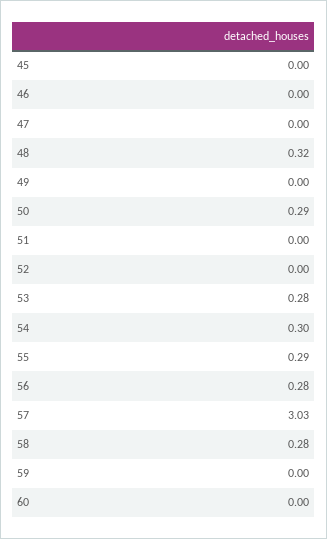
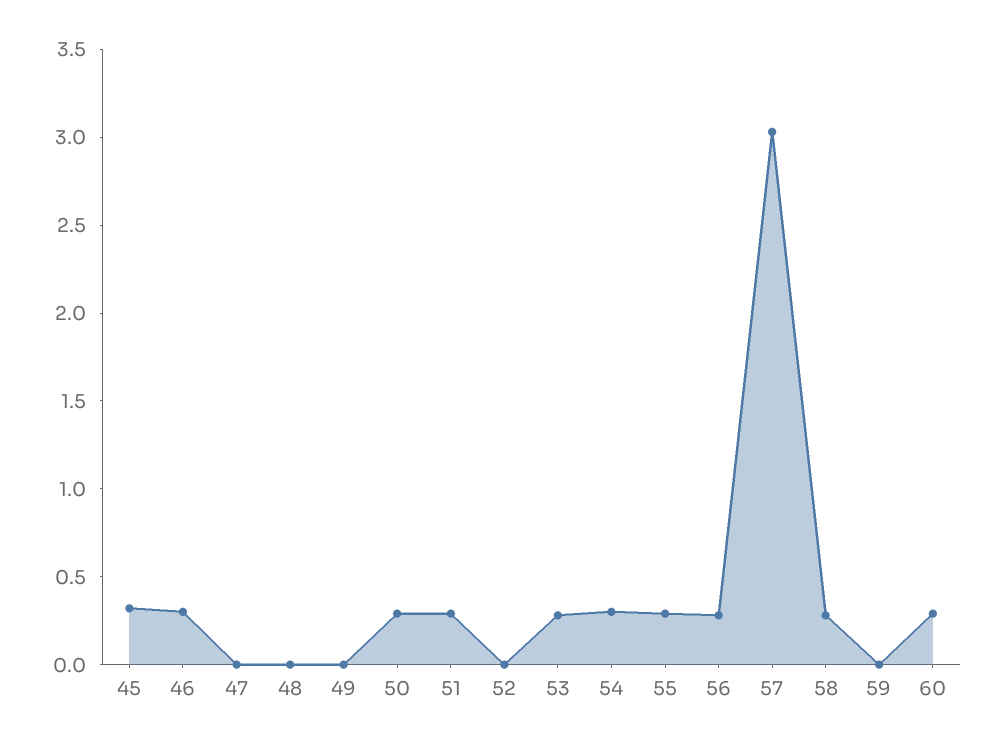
45: 0 -> 0.3
46: 0 -> 0.3
48: 0.32 -> 0
51: 0 -> 0.3
60: 0 -> 0.3

